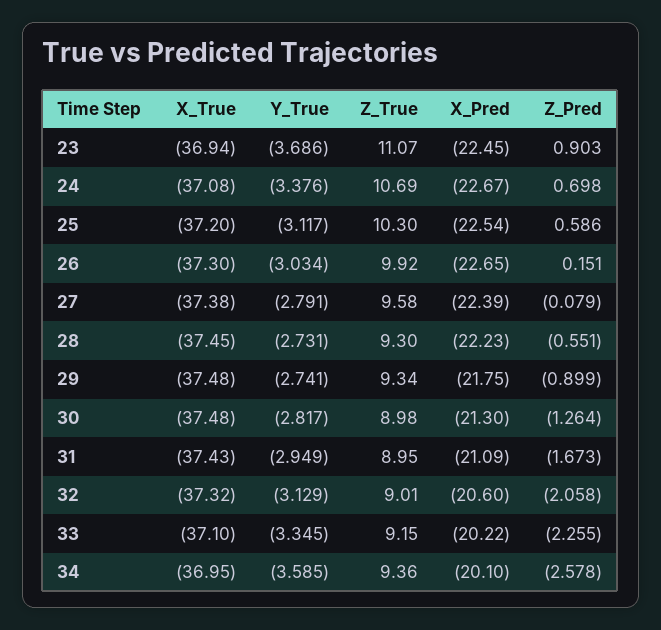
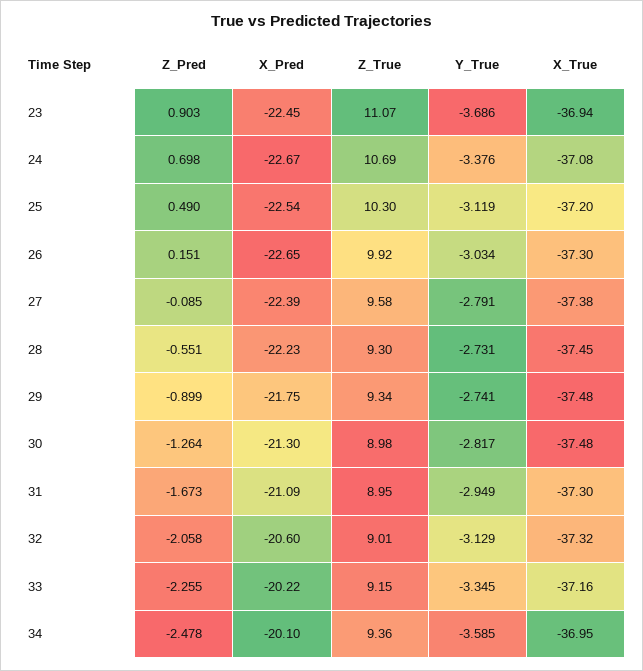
Y_True, 25: -3.117 -> -3.119
Z_Pred, 25: 0.586 -> 0.49
Z_Pred, 27: -0.079 -> -0.085
X_True, 31: -37.43 -> -37.3
X_True, 33: -37.1 -> -37.16
Z_Pred, 34: -2.578 -> -2.478

